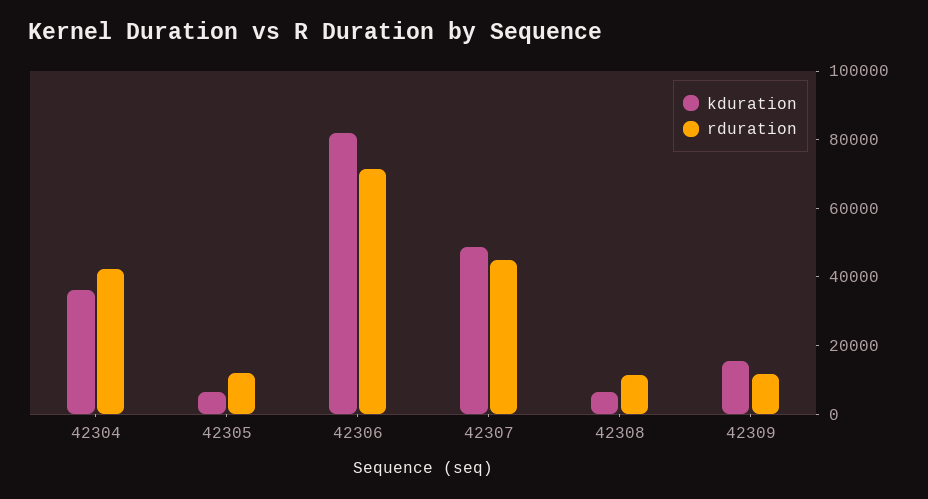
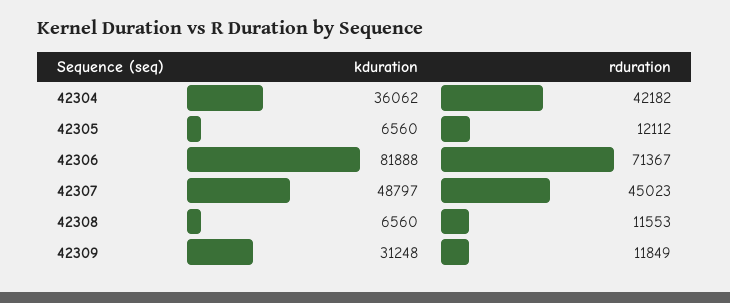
kduration, 42309: 15000 -> 31248

